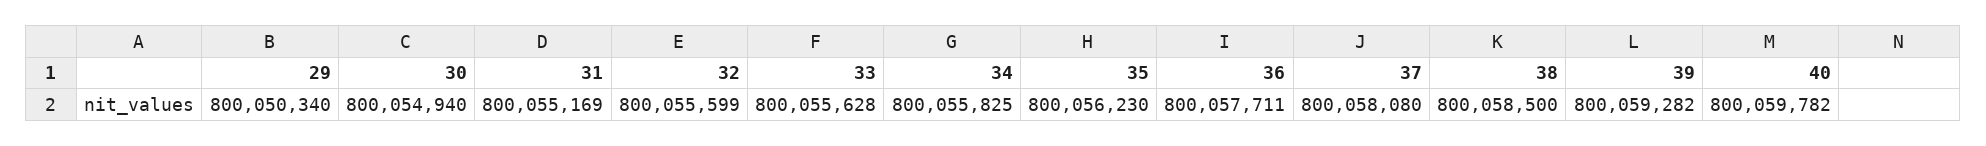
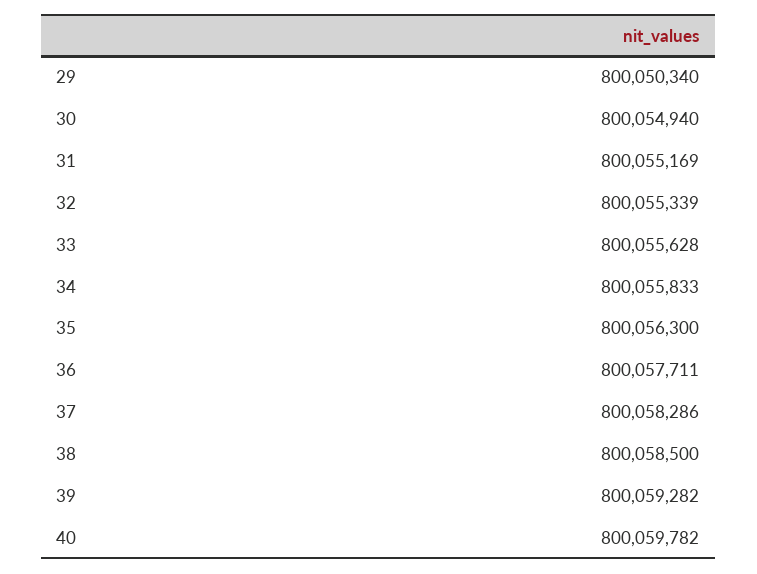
32: 800055599 -> 800055339
34: 800055825 -> 800055833
35: 800056230 -> 800056300
37: 800058080 -> 800058286

